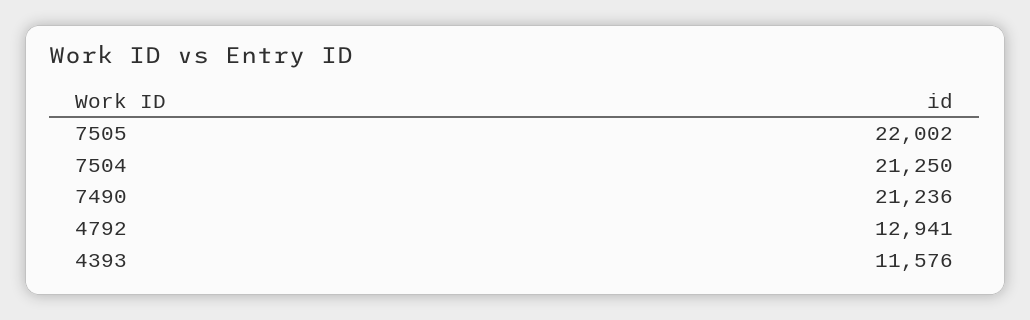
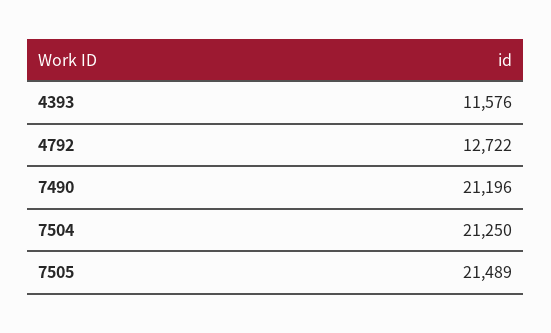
7505: 22002 -> 21489
7490: 21236 -> 21196
4792: 12941 -> 12722

